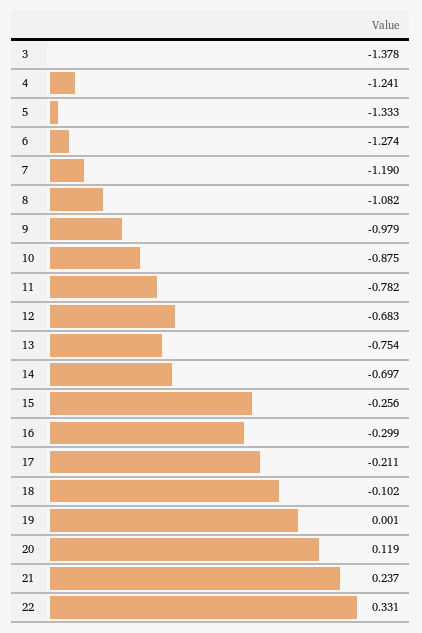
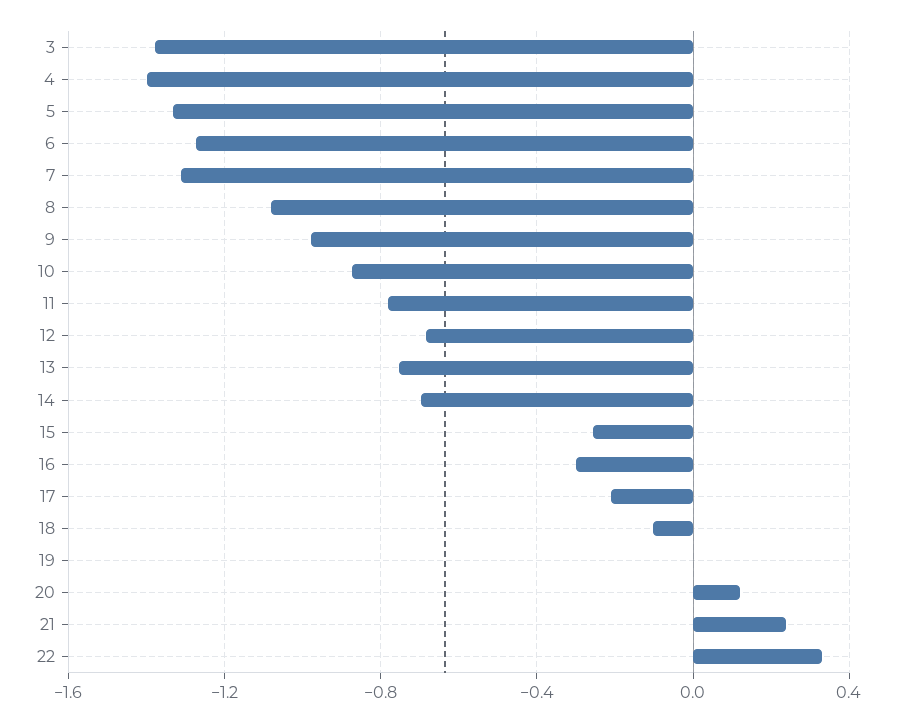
4: -1.241 -> -1.4
7: -1.19 -> -1.3

